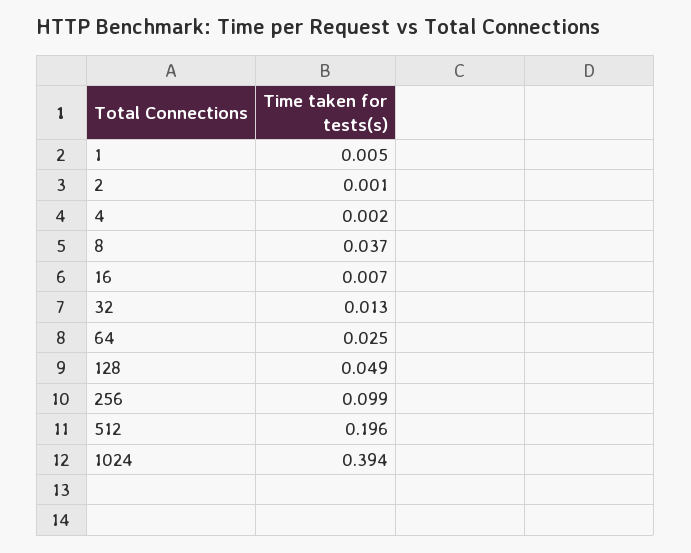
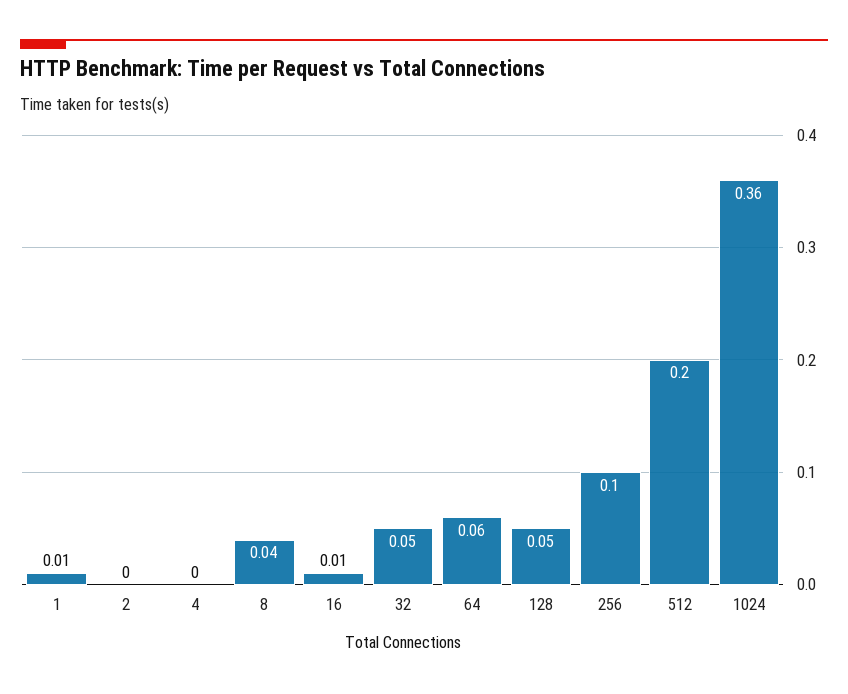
32: 0.013 -> 0.05
64: 0.025 -> 0.06
1024: 0.394 -> 0.36

